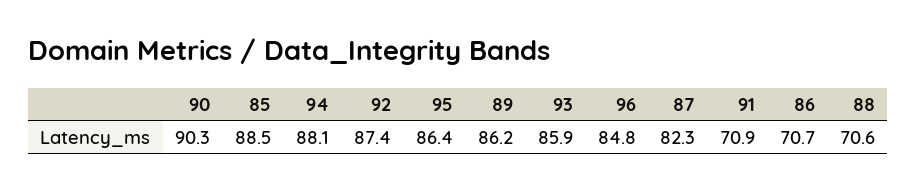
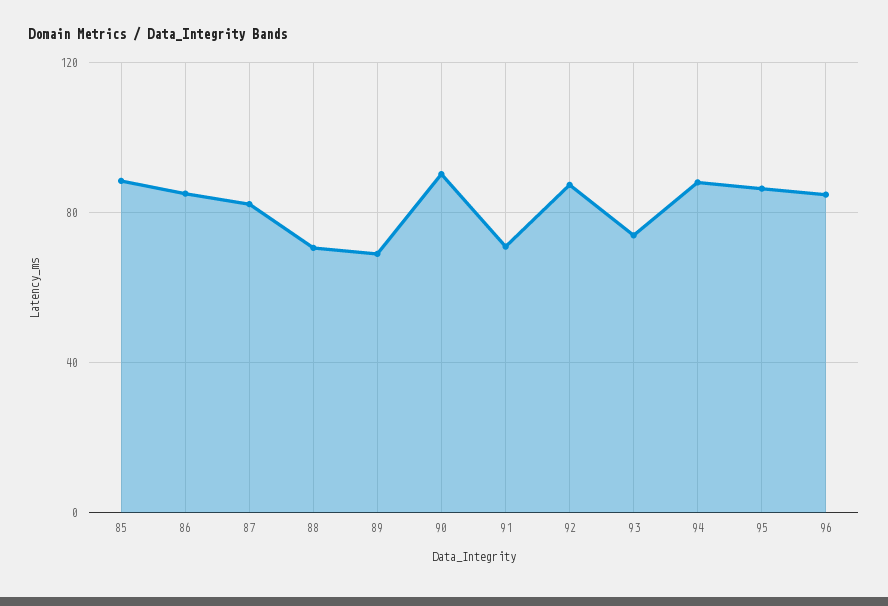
89: 86.2 -> 70
93: 85.9 -> 75
86: 70.7 -> 85

